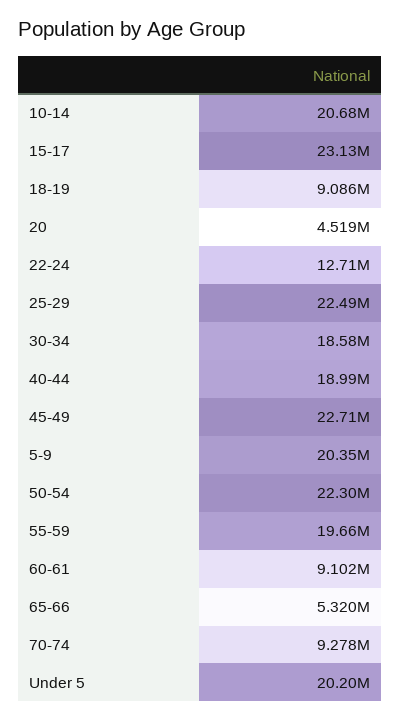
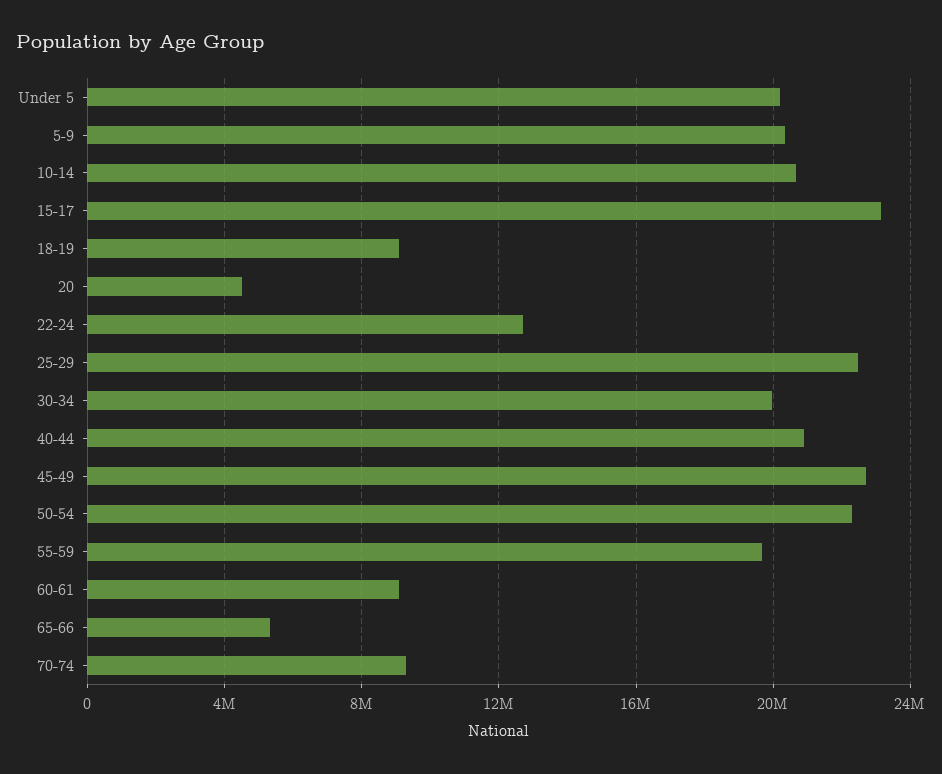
30-34: 18580000 -> 20000000
40-44: 18990000 -> 21000000

